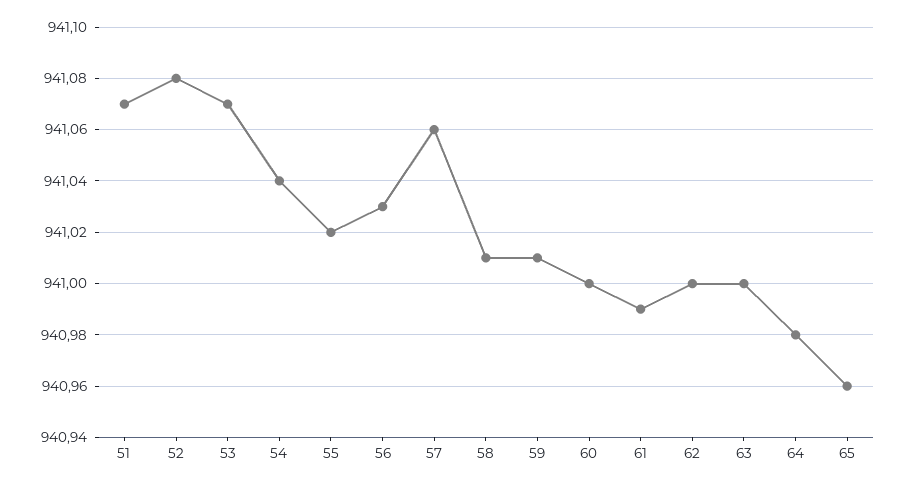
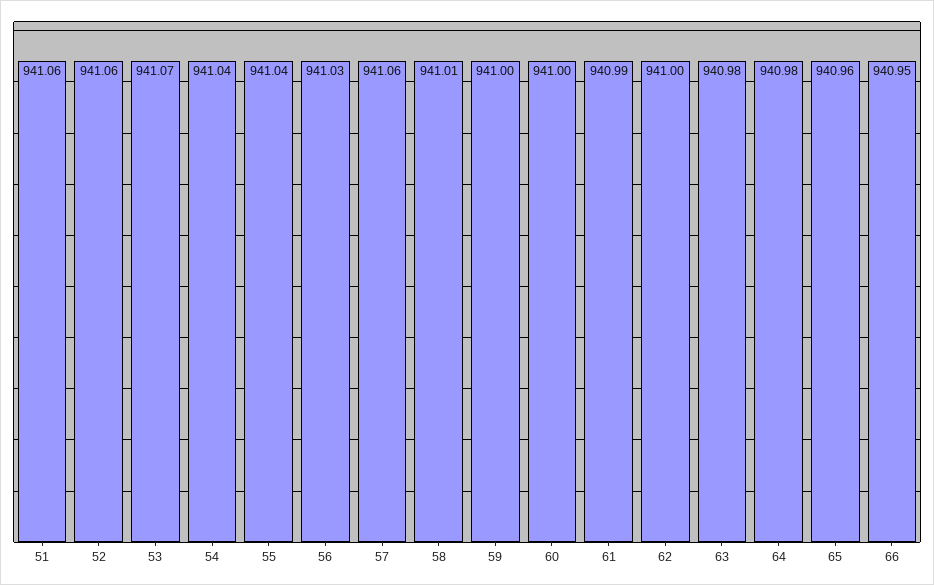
51: 941.07 -> 941.06
52: 941.08 -> 941.06
55: 941.02 -> 941.04
59: 941.01 -> 941
63: 941 -> 940.98
66: none -> 940.95

